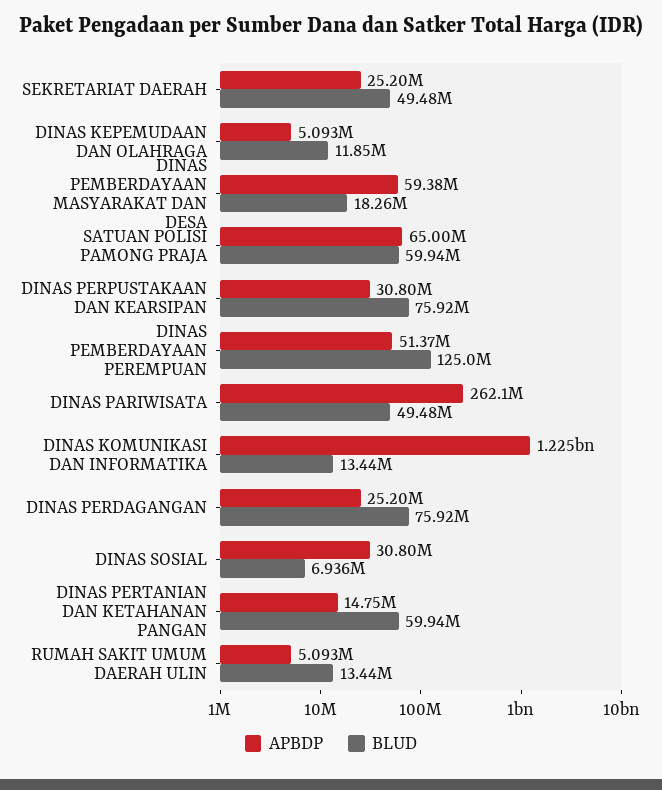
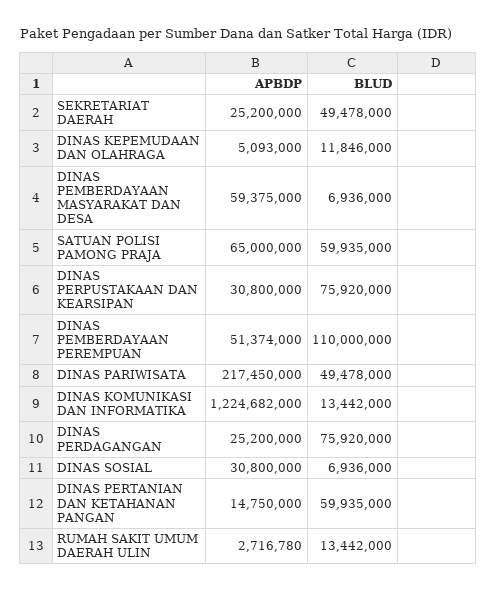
BLUD, DINAS PEMBERDAYAAN MASYARAKAT DAN DESA: 18260000 -> 6936000
BLUD, DINAS PEMBERDAYAAN PEREMPUAN: 125000000 -> 110000000
APBDP, DINAS PARIWISATA: 262100000 -> 217450000
APBDP, RUMAH SAKIT UMUM DAERAH ULIN: 5093000 -> 2716780

